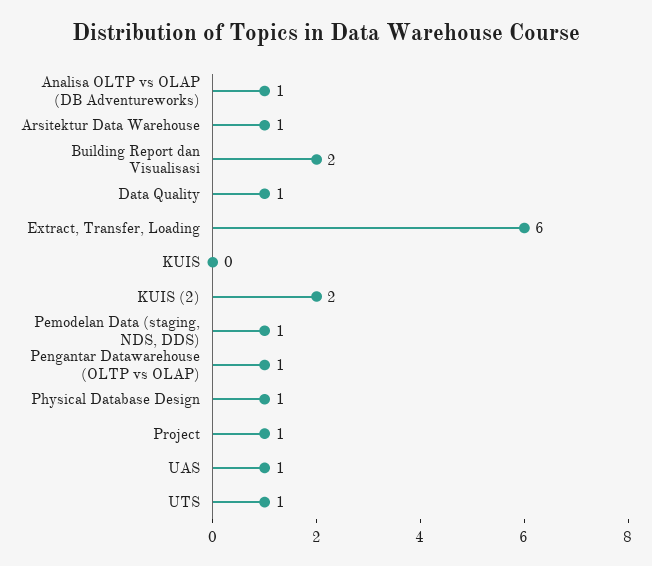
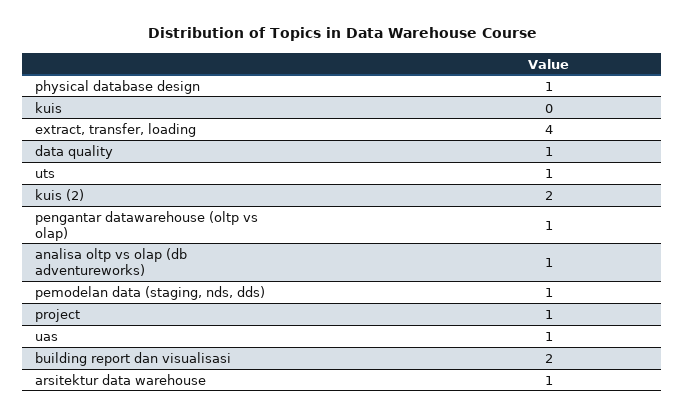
Extract, Transfer, Loading: 6 -> 4

